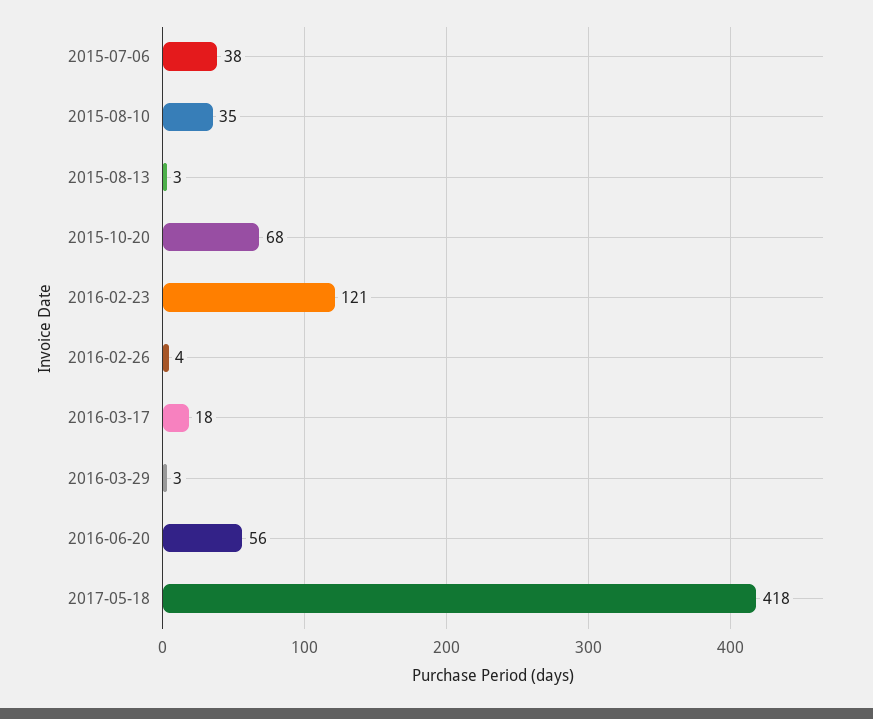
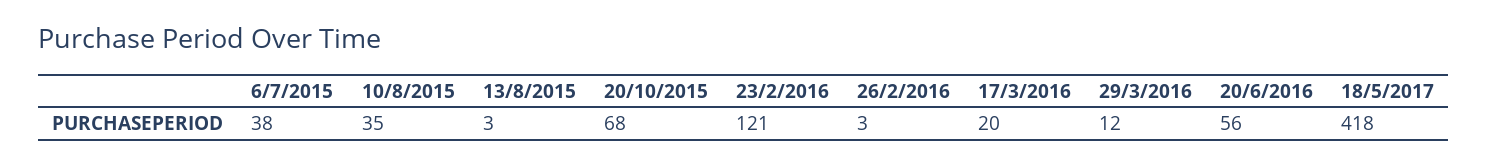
2016-02-26: 4 -> 3
2016-03-17: 18 -> 20
2016-03-29: 3 -> 12

